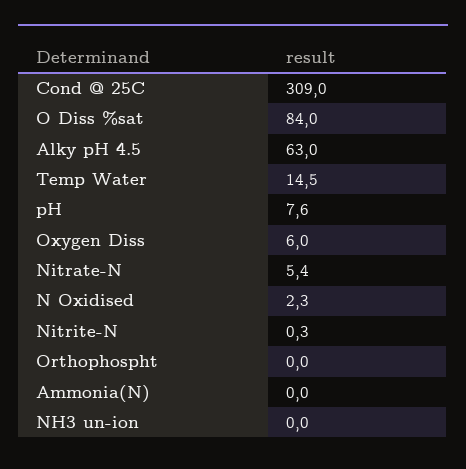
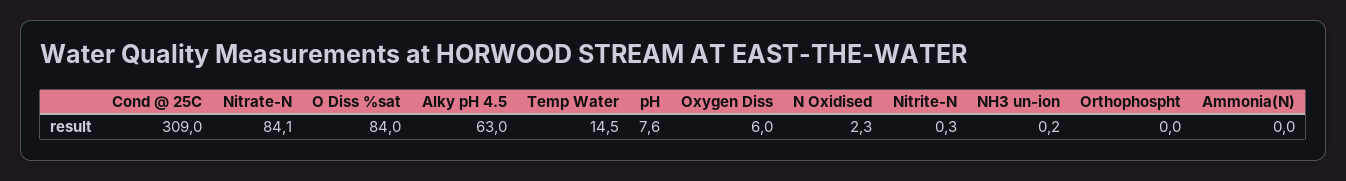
Nitrate-N: 5.4 -> 84.1
NH3 un-ion: 0 -> 0.2

